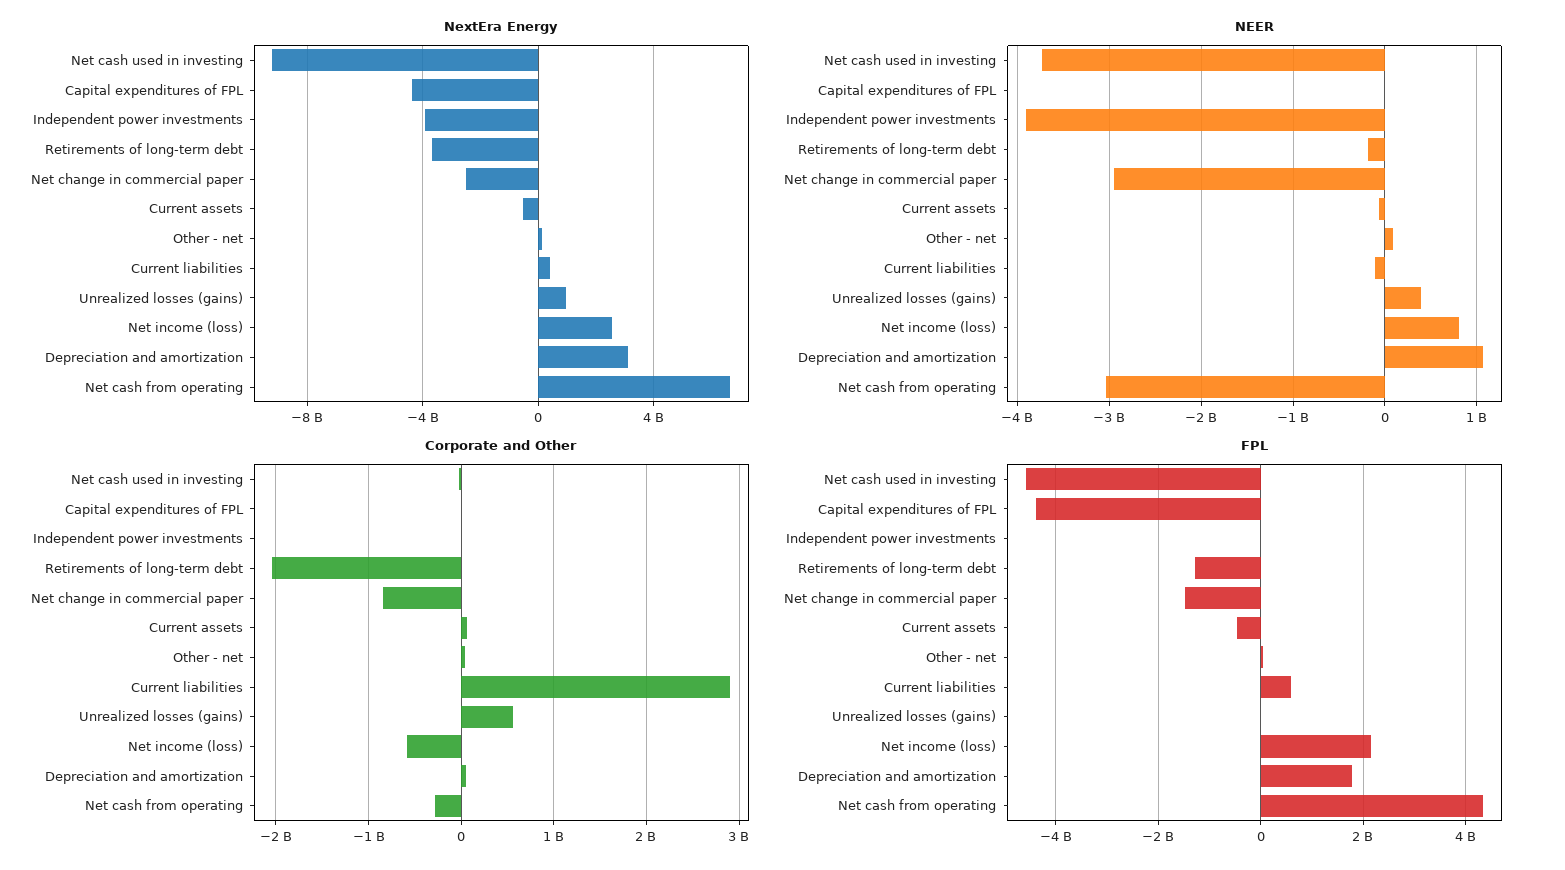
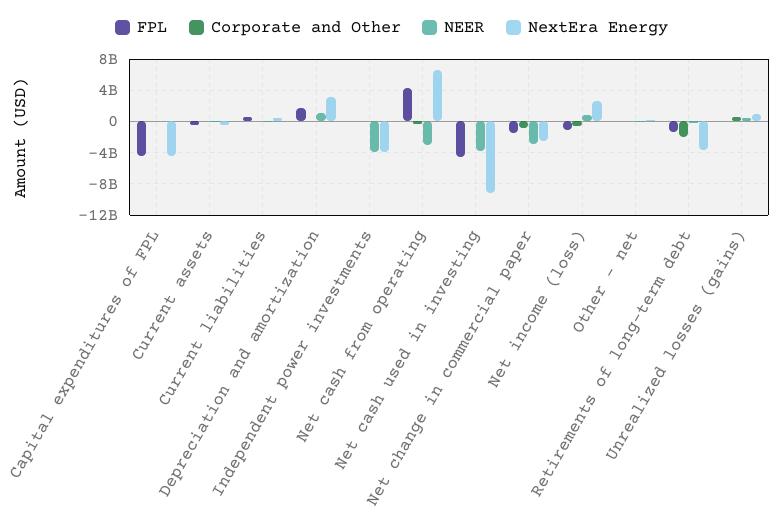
Corporate and Other, Current liabilities: 2900000000 -> 0
FPL, Net income (loss): 2200000000 -> -1000000000

